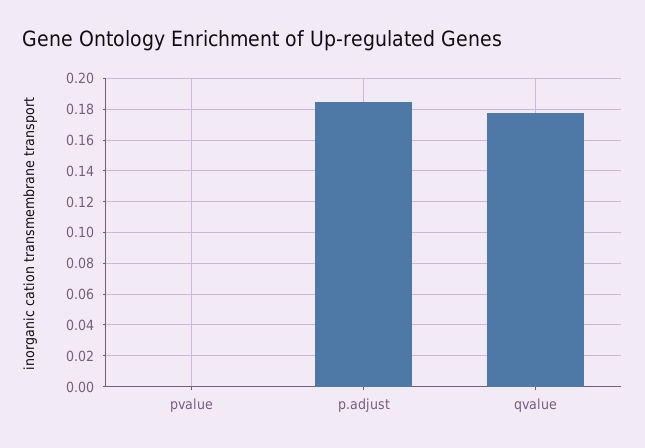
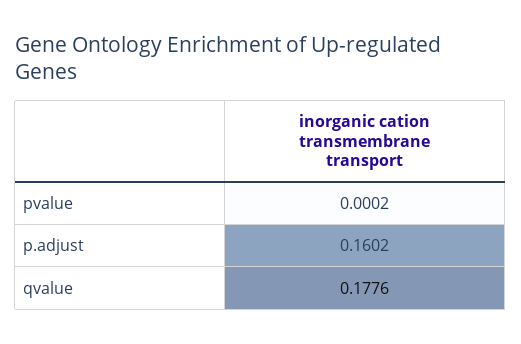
p.adjust: 0.185 -> 0.1602

